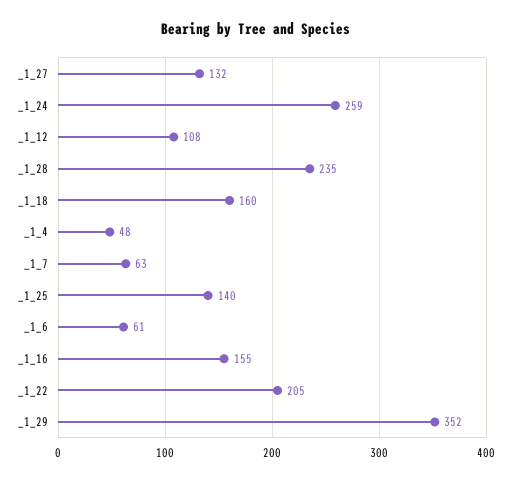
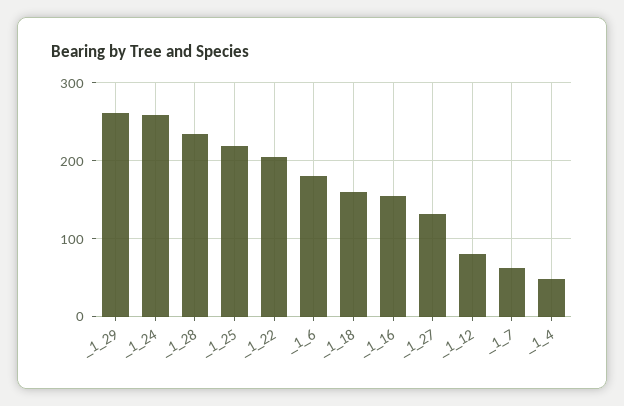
_1_12: 108 -> 80
_1_25: 140 -> 220
_1_6: 61 -> 180
_1_29: 352 -> 260

